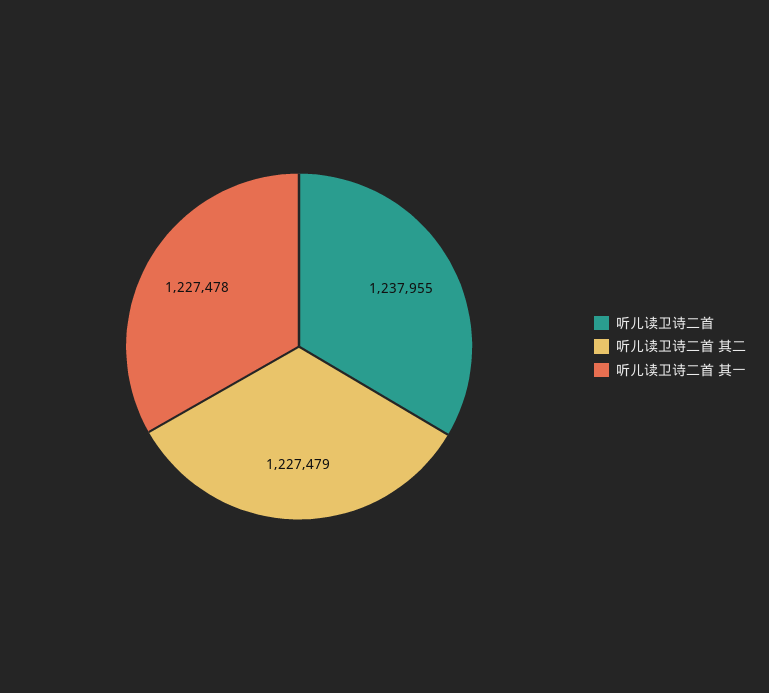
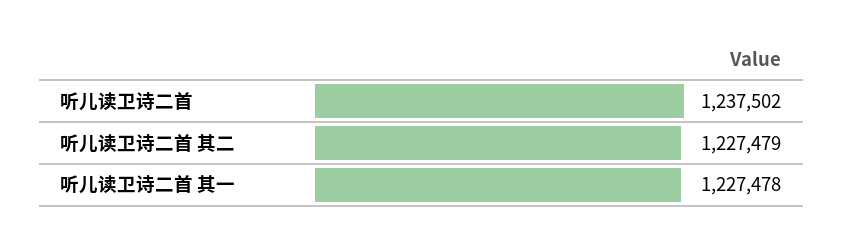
听儿读卫诗二首: 1237955 -> 1237502

